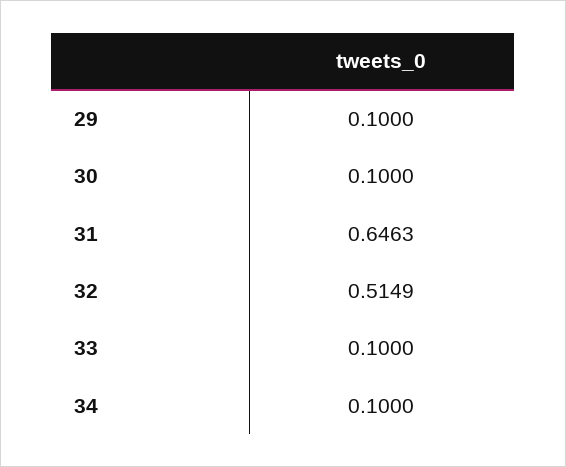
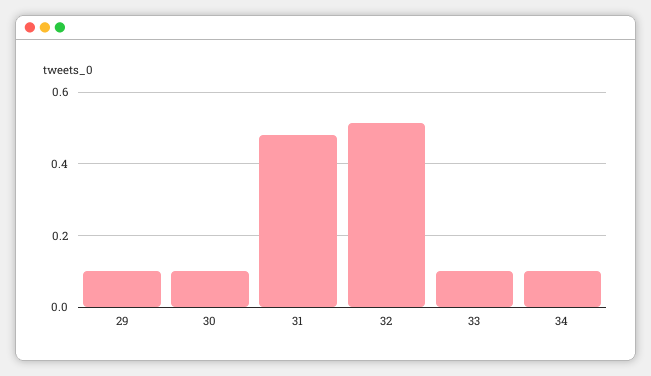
31: 0.6463 -> 0.48

